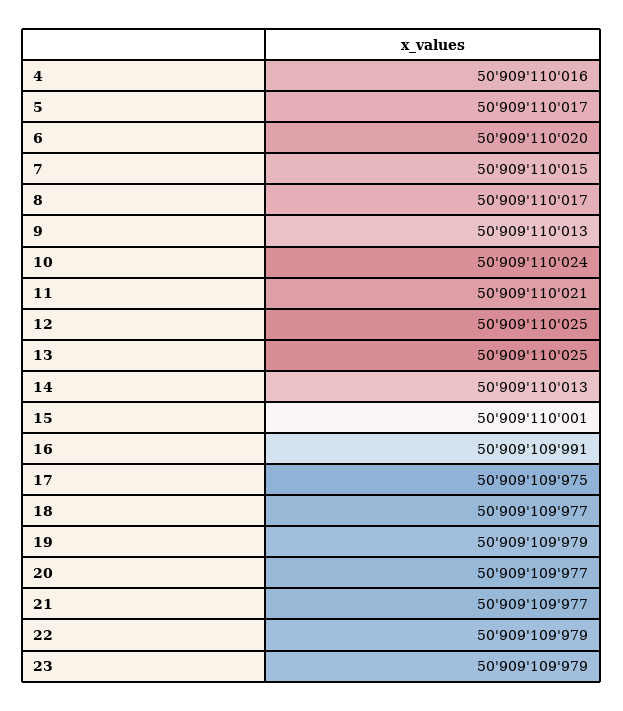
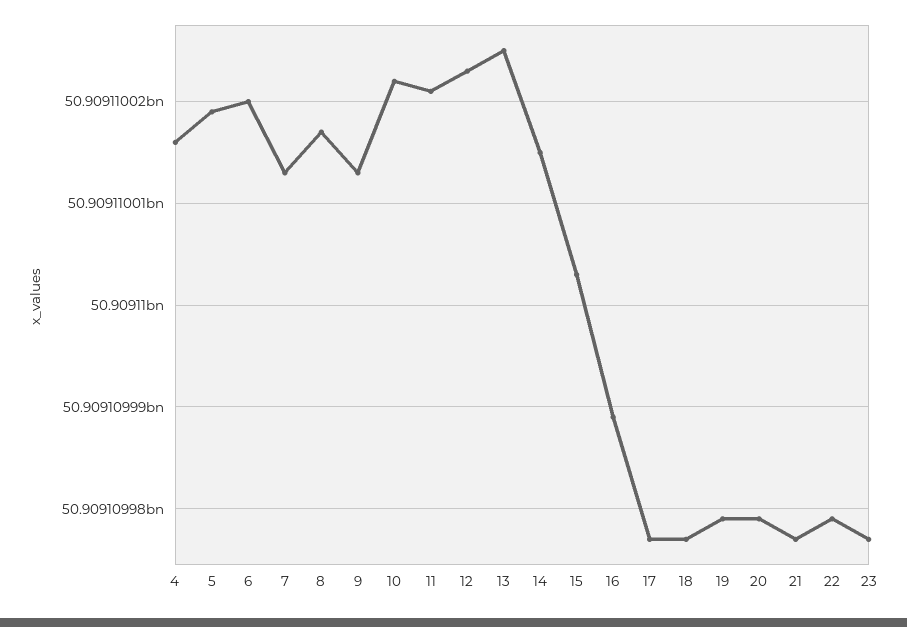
5: 50909110017 -> 50909110019
7: 50909110015 -> 50909110013
10: 50909110024 -> 50909110022
12: 50909110025 -> 50909110023
14: 50909110013 -> 50909110015
15: 50909110001 -> 50909110003
16: 50909109991 -> 50909109989
17: 50909109975 -> 50909109977
20: 50909109977 -> 50909109979
23: 50909109979 -> 50909109977

